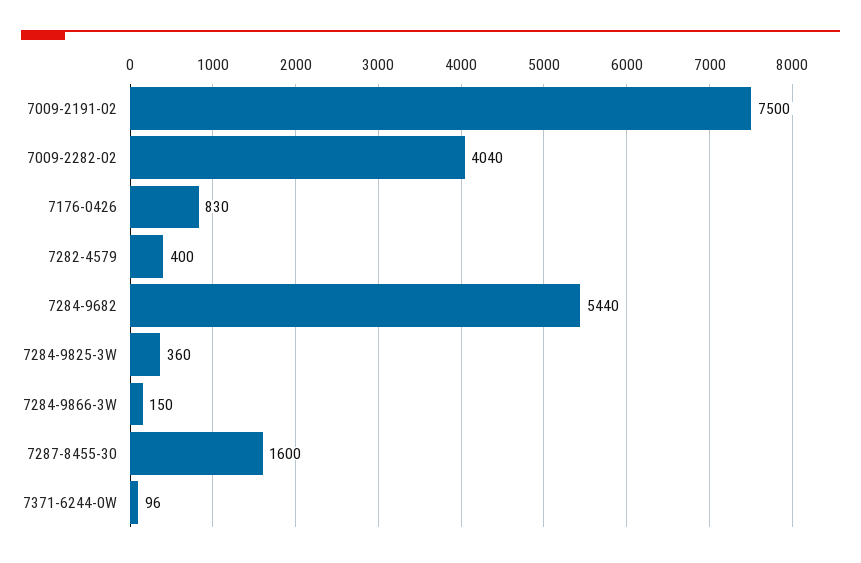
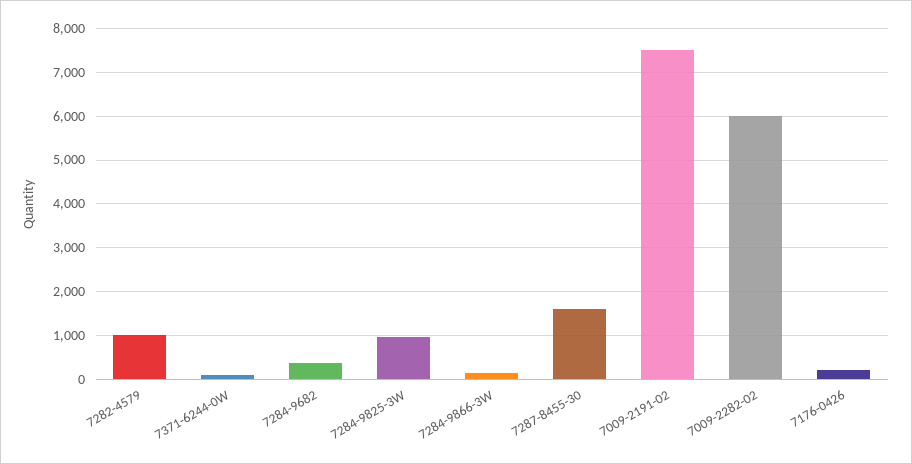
7009-2282-02: 4040 -> 6000
7176-0426: 830 -> 200
7282-4579: 400 -> 1000
7284-9682: 5440 -> 400
7284-9825-3W: 360 -> 1000

